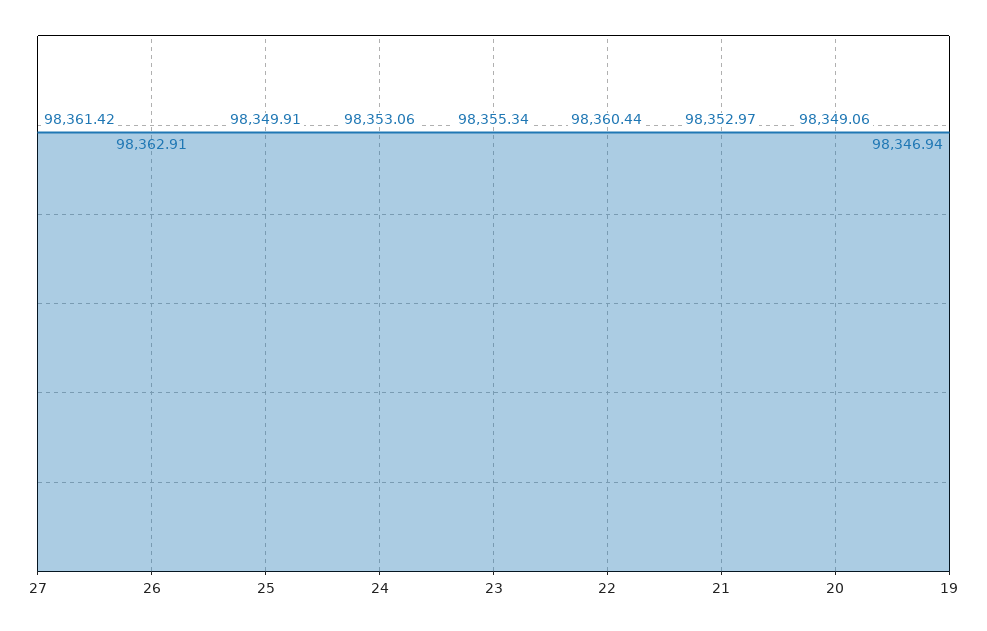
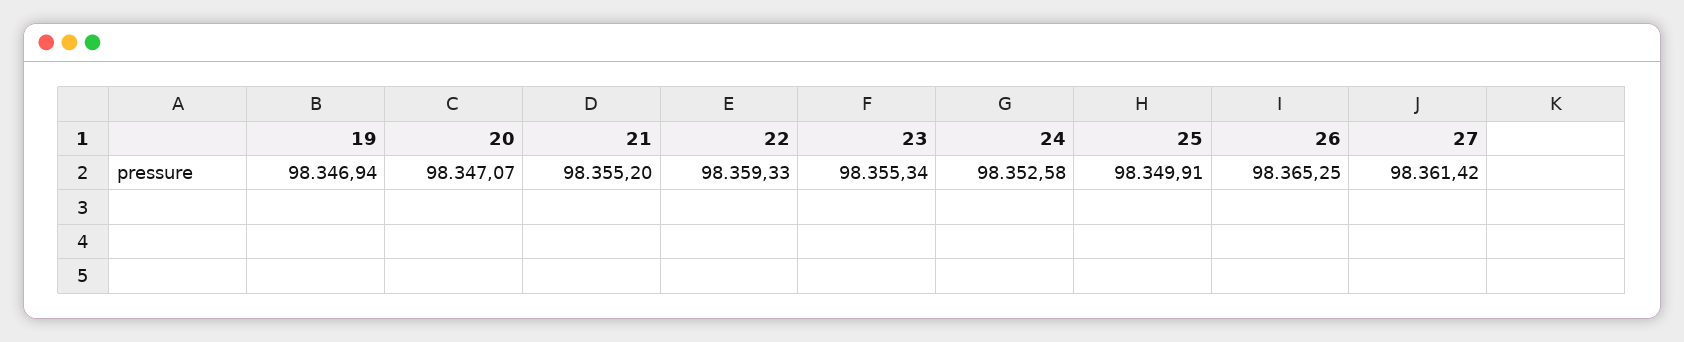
26: 98362.91 -> 98365.25
24: 98353.06 -> 98352.58
22: 98360.44 -> 98359.33
21: 98352.97 -> 98355.2
20: 98349.06 -> 98347.07

